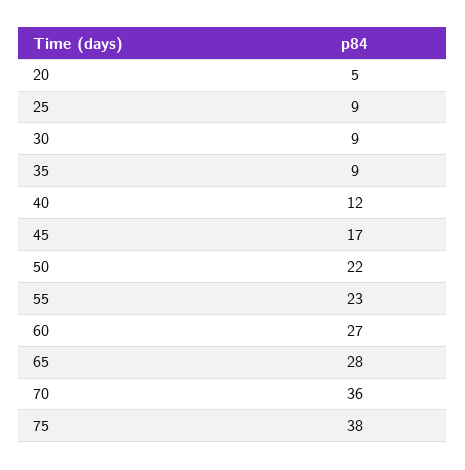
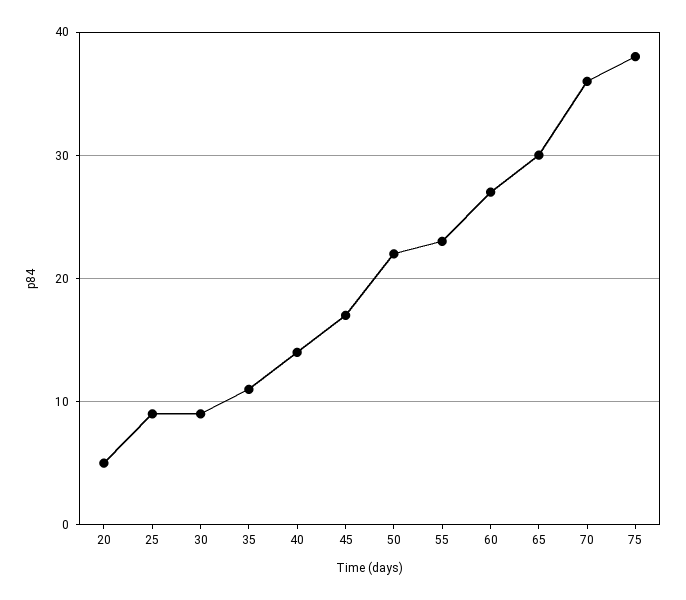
35: 9 -> 11
40: 12 -> 14
65: 28 -> 30

